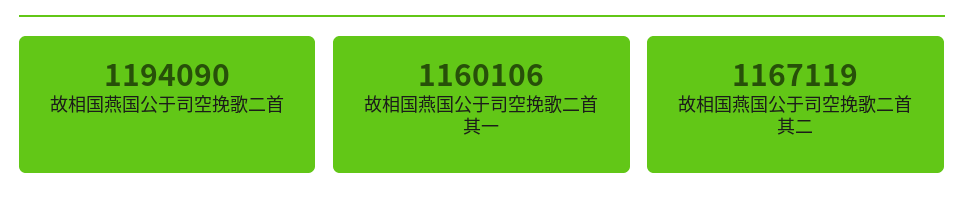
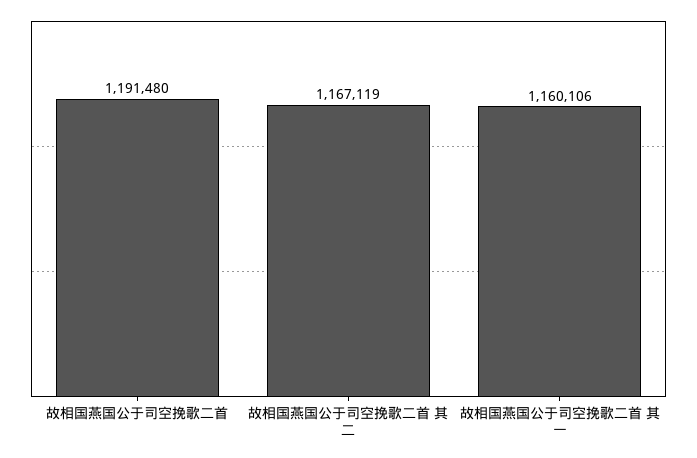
故相国燕国公于司空挽歌二首: 1194090 -> 1191480

